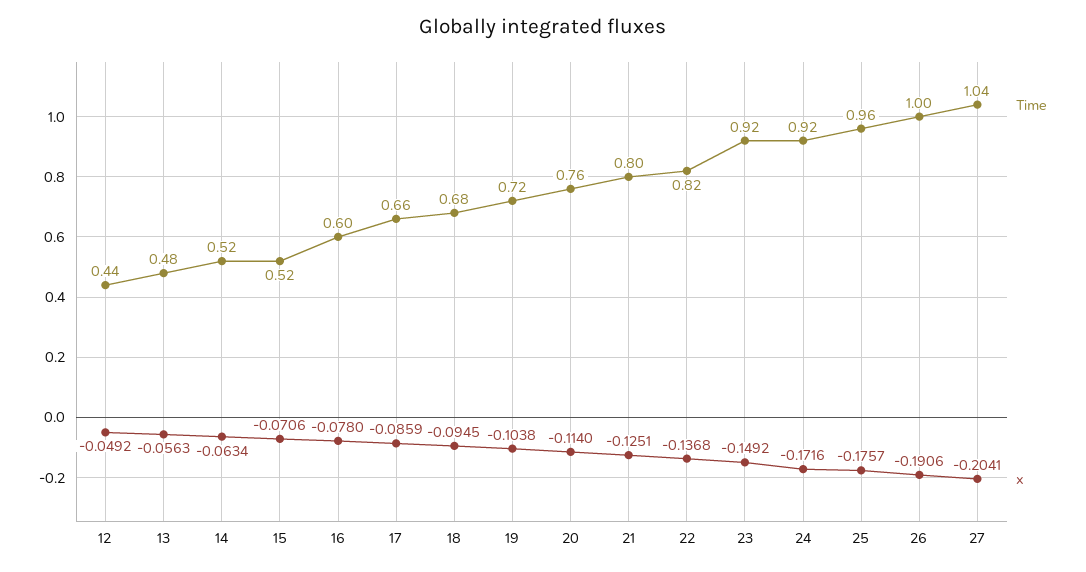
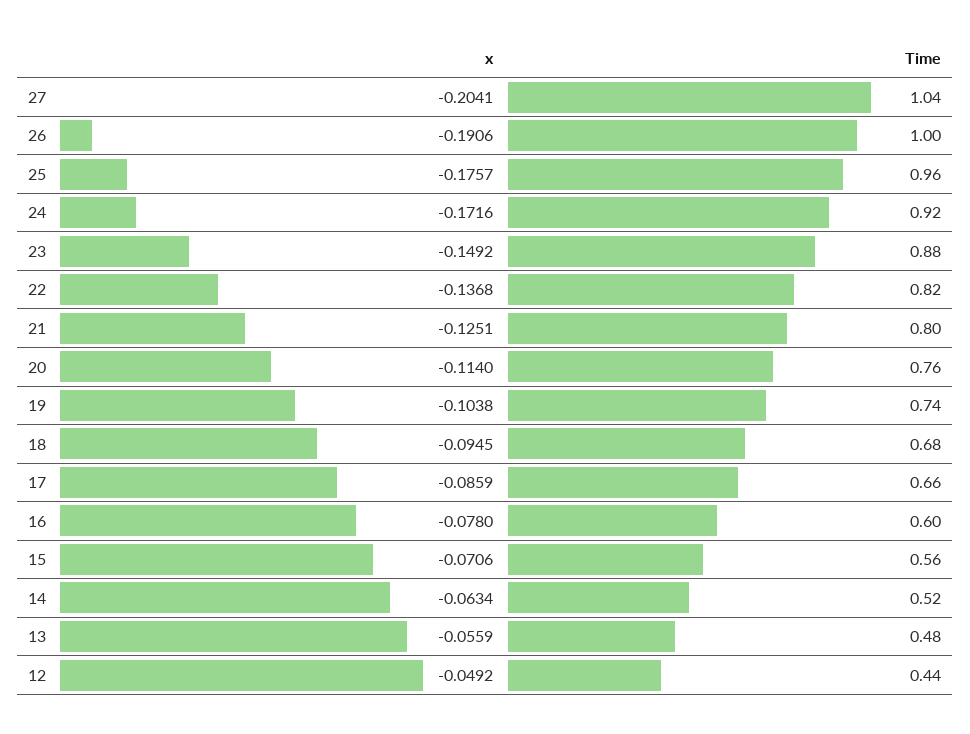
x, 13: -0.0563 -> -0.0559
Time, 15: 0.52 -> 0.56
Time, 19: 0.72 -> 0.74
Time, 23: 0.92 -> 0.88

